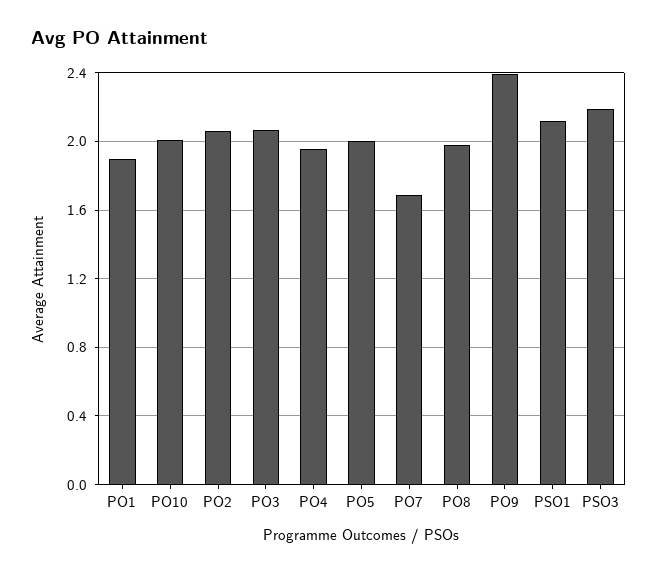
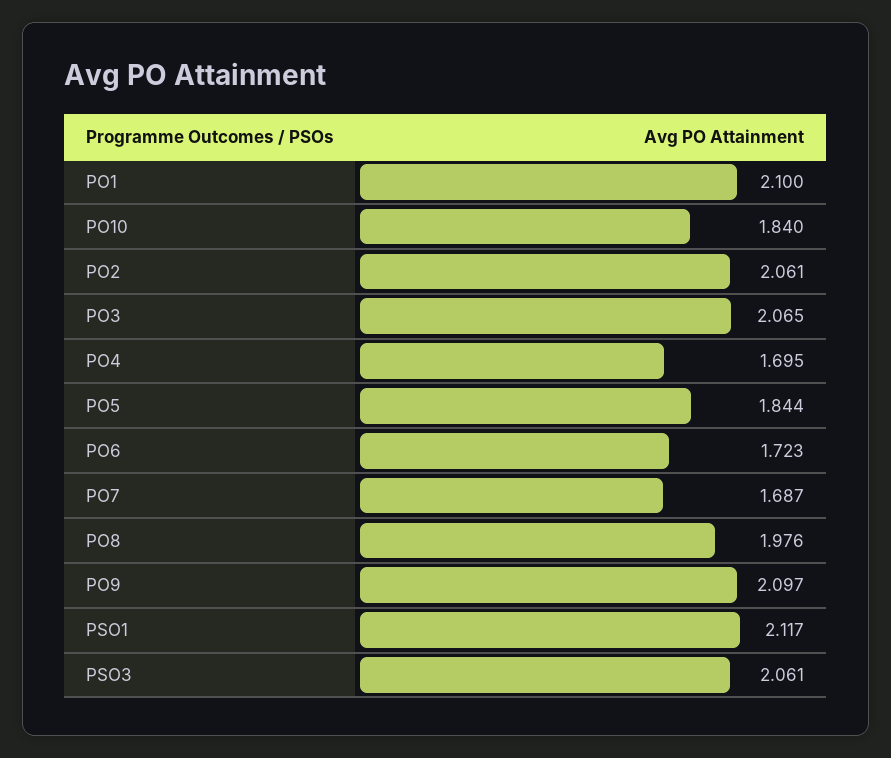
PO1: 1.9 -> 2.1
PO10: 2 -> 1.84
PO4: 1.95 -> 1.695
PO5: 2 -> 1.844
PO9: 2.4 -> 2.097
PSO3: 2.2 -> 2.061
PO6: none -> 1.723

